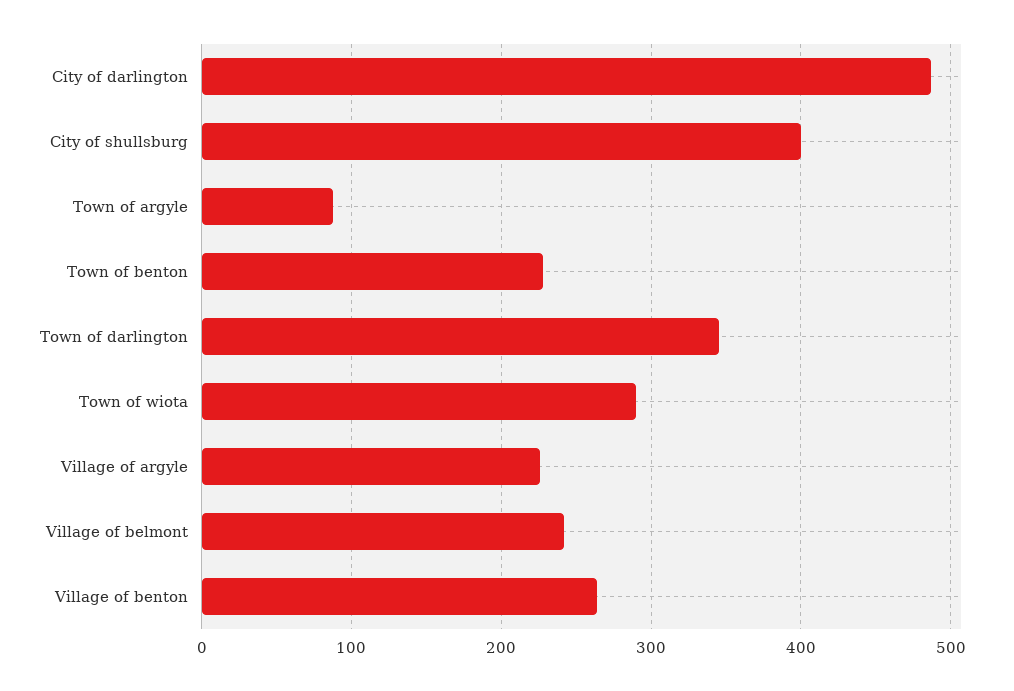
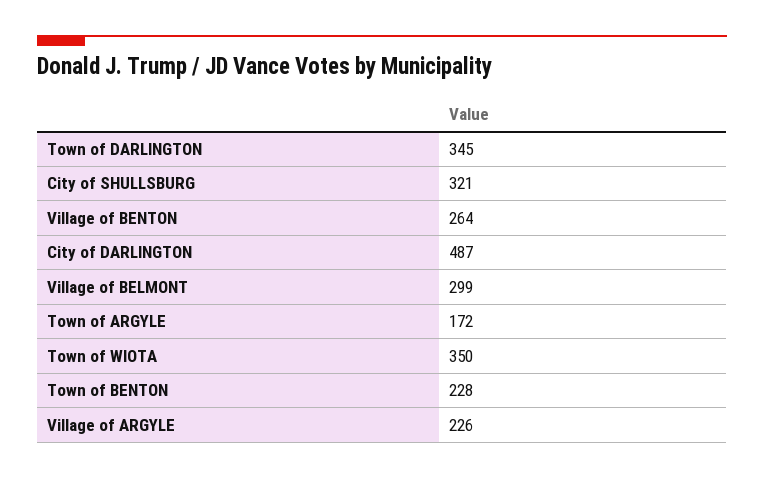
City of shullsburg: 400 -> 321
Town of argyle: 90 -> 172
Town of wiota: 290 -> 350
Village of belmont: 240 -> 299

